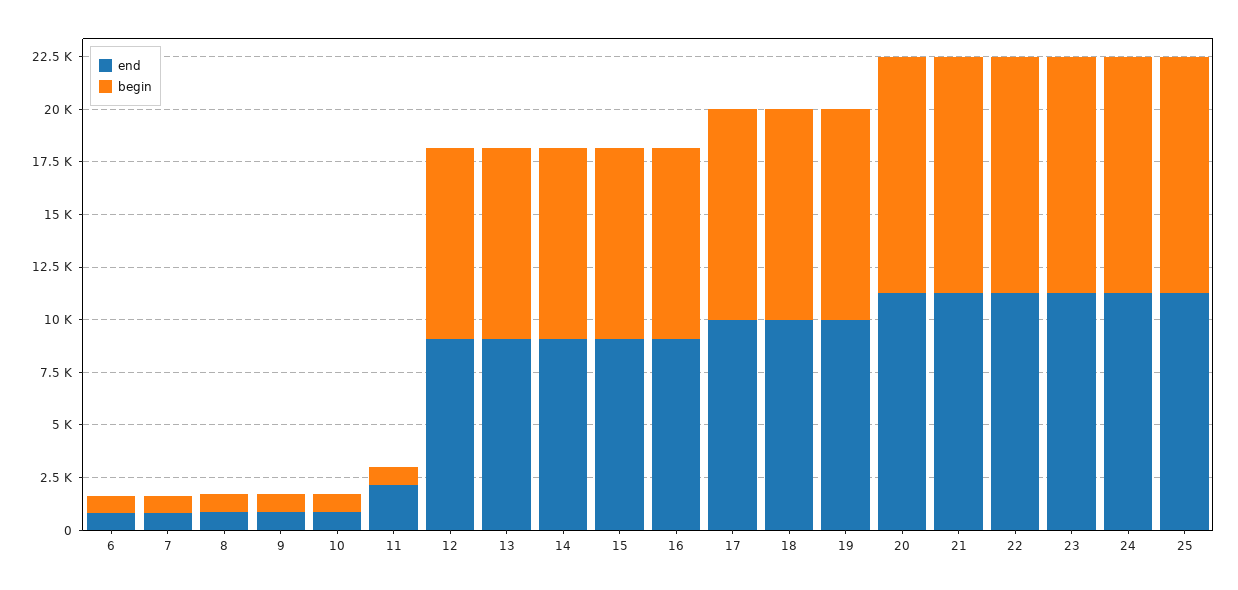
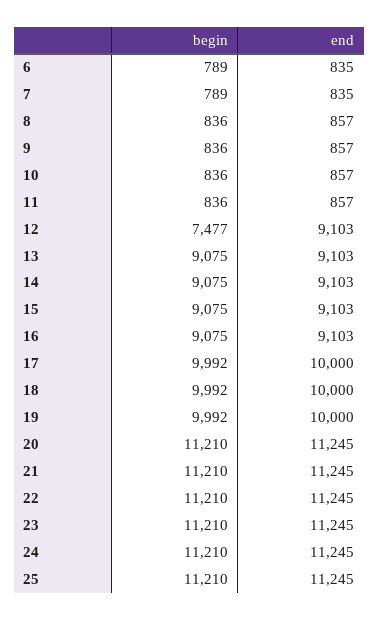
end, 11: 2000 -> 857
begin, 12: 9000 -> 7477

